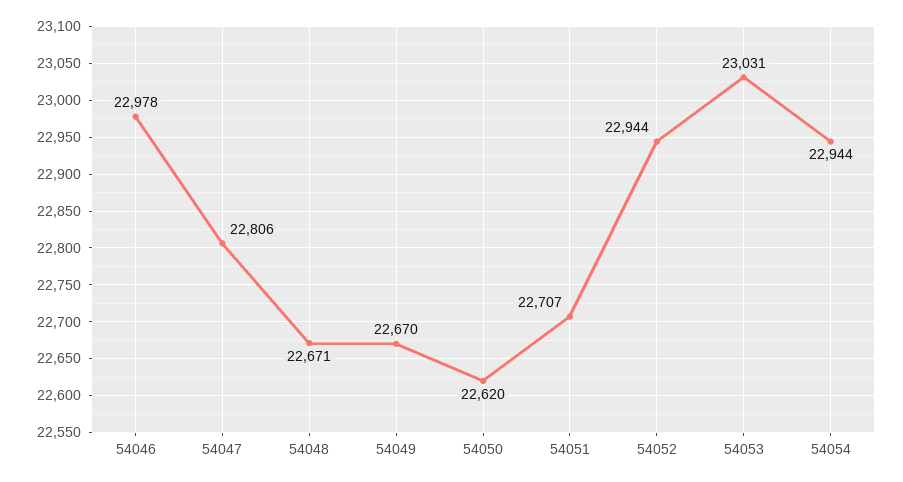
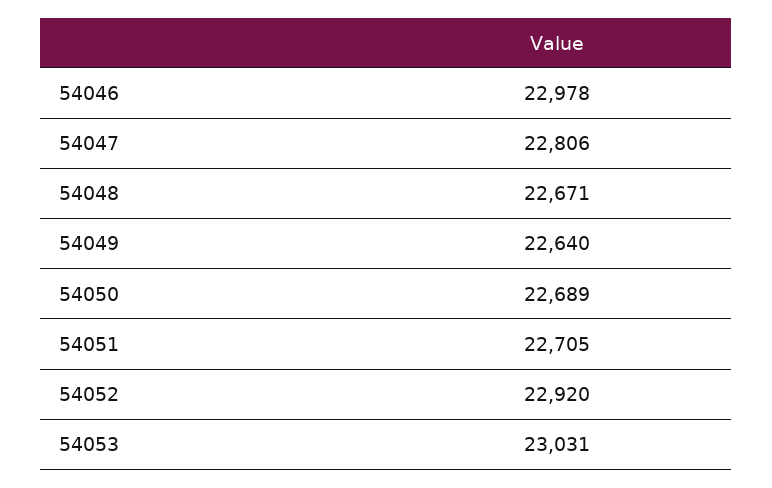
54049: 22670 -> 22640
54050: 22620 -> 22689
54051: 22707 -> 22705
54052: 22944 -> 22920
54054: 22944 -> none

